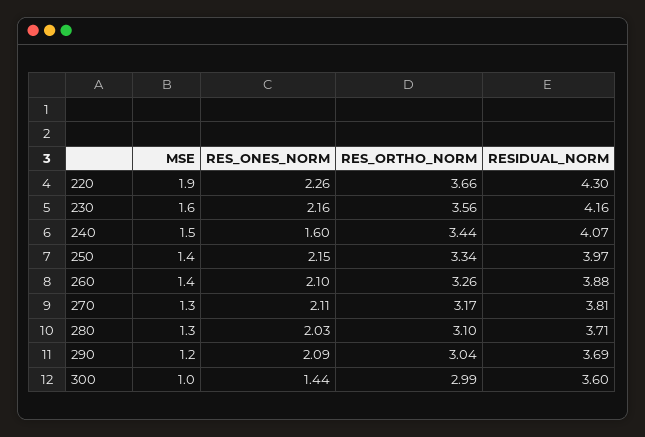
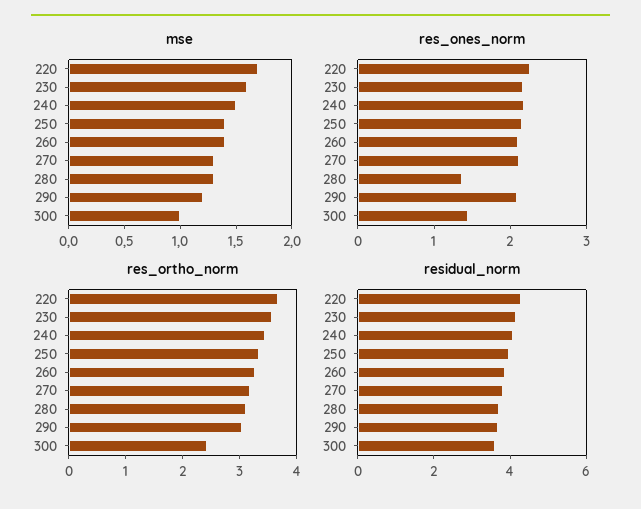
MSE, 220: 1.9 -> 1.7
RES_ONES_NORM, 240: 1.6 -> 2.2
RES_ONES_NORM, 280: 2.03 -> 1.4
RES_ORTHO_NORM, 300: 2.99 -> 2.4

